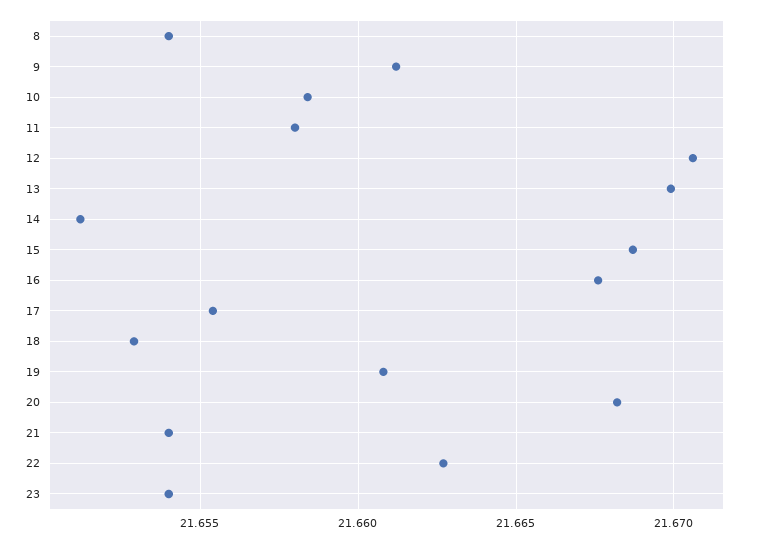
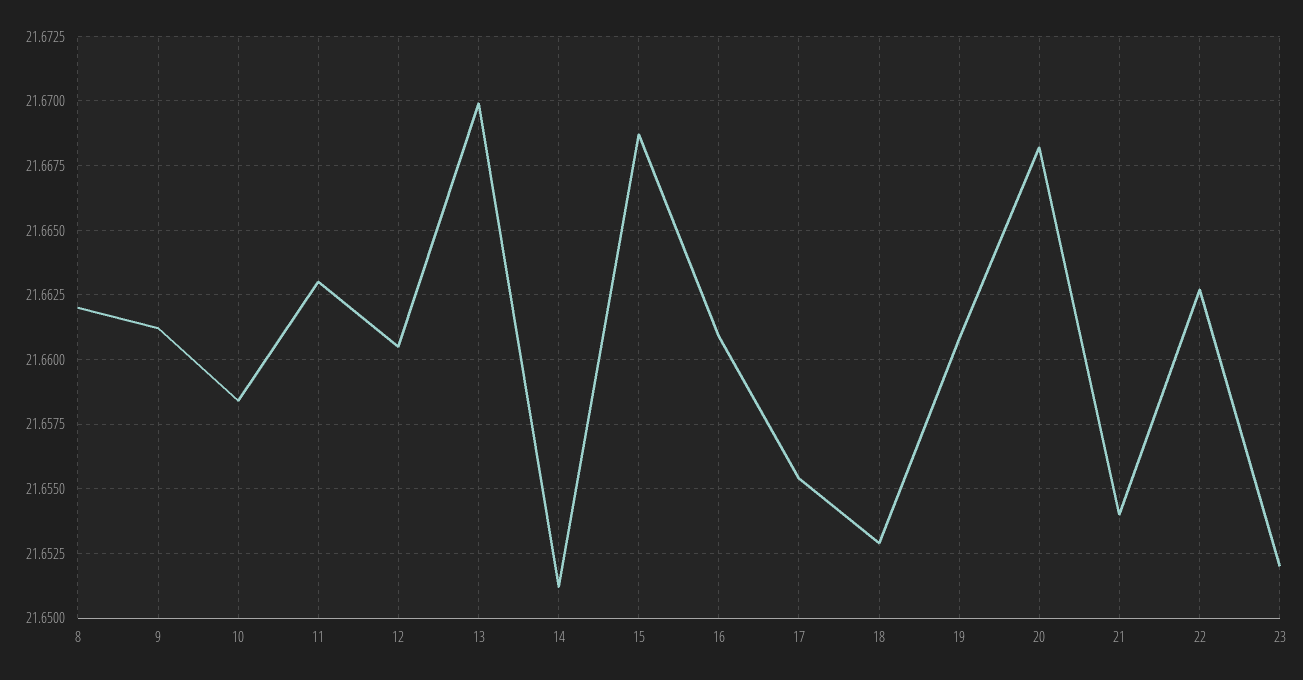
8: 21.654 -> 21.662
11: 21.658 -> 21.663
12: 21.6705 -> 21.6605
16: 21.6675 -> 21.661
23: 21.654 -> 21.652

